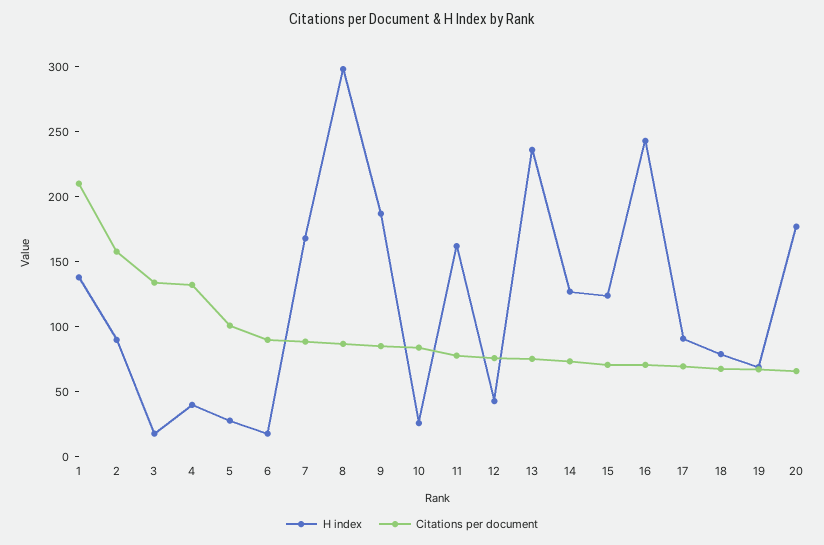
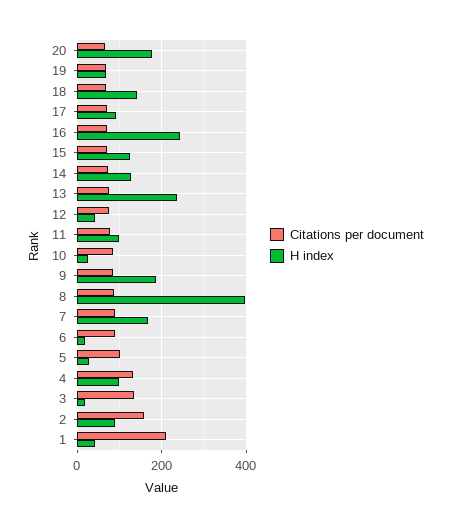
H index, 1: 140 -> 40
H index, 4: 40 -> 100
H index, 8: 300 -> 400
H index, 11: 160 -> 100
H index, 18: 80 -> 140

